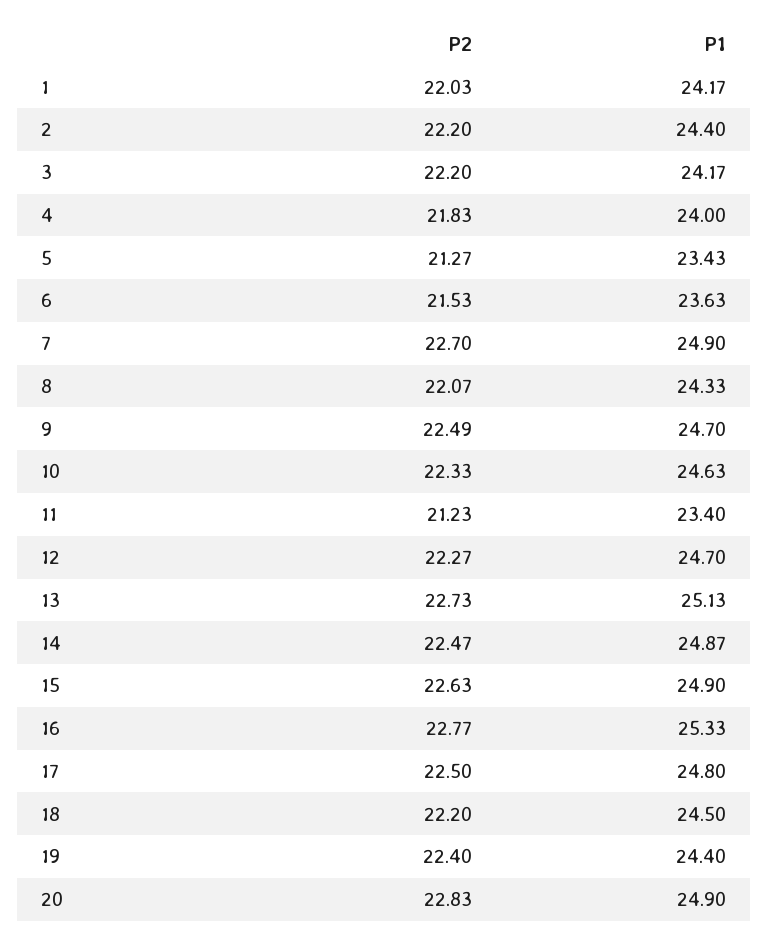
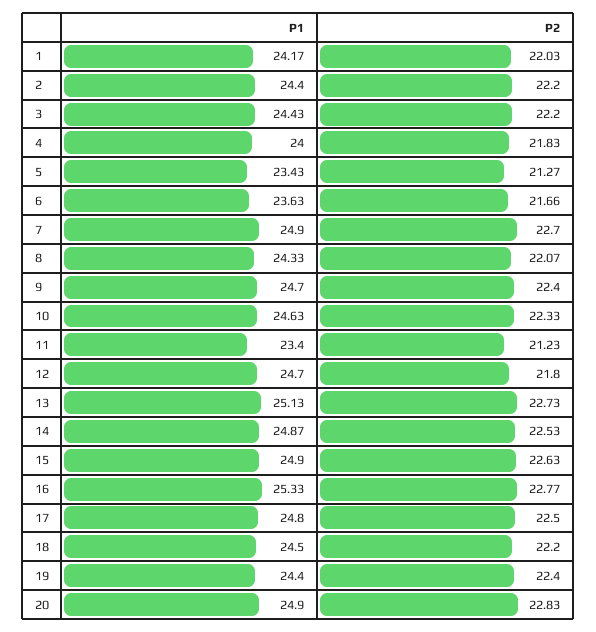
P1, 3: 24.17 -> 24.43
P2, 6: 21.53 -> 21.66
P2, 9: 22.49 -> 22.4
P2, 12: 22.27 -> 21.8
P2, 14: 22.47 -> 22.53

